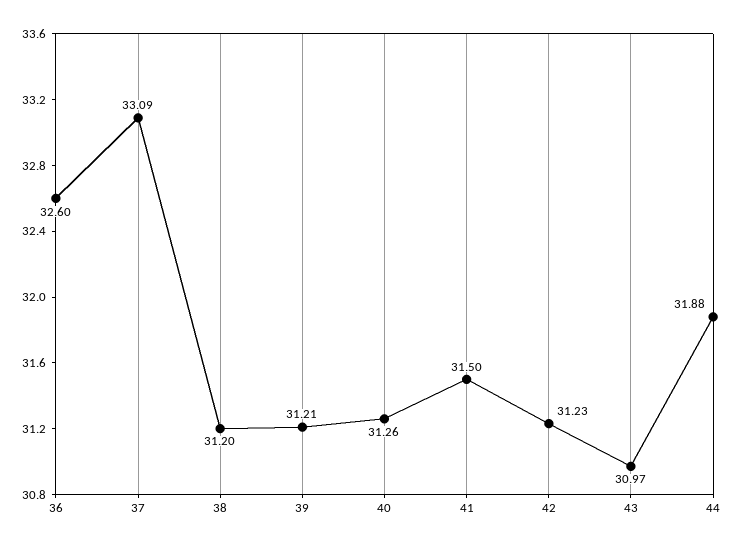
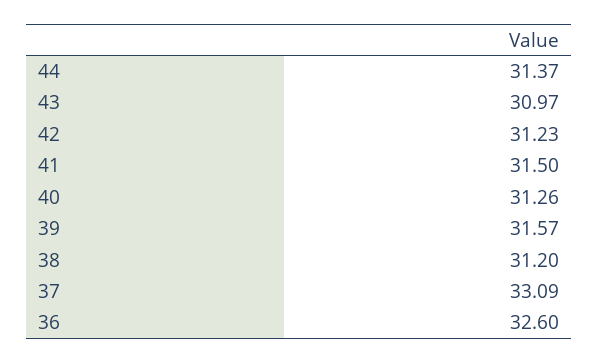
39: 31.21 -> 31.57
44: 31.88 -> 31.37

